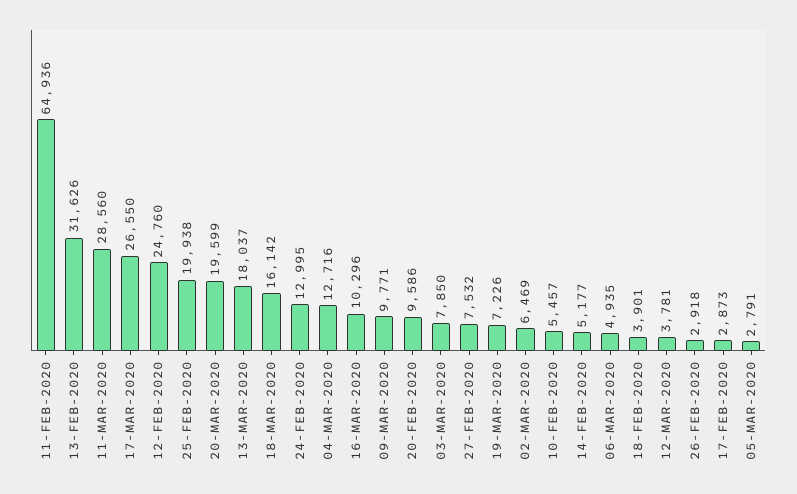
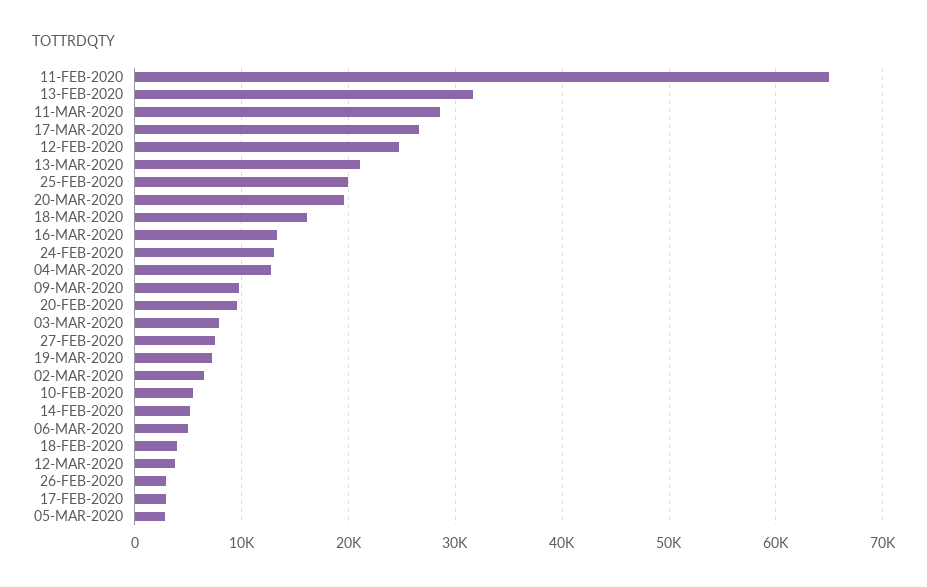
13-MAR-2020: 18037 -> 21000
16-MAR-2020: 10296 -> 13000

